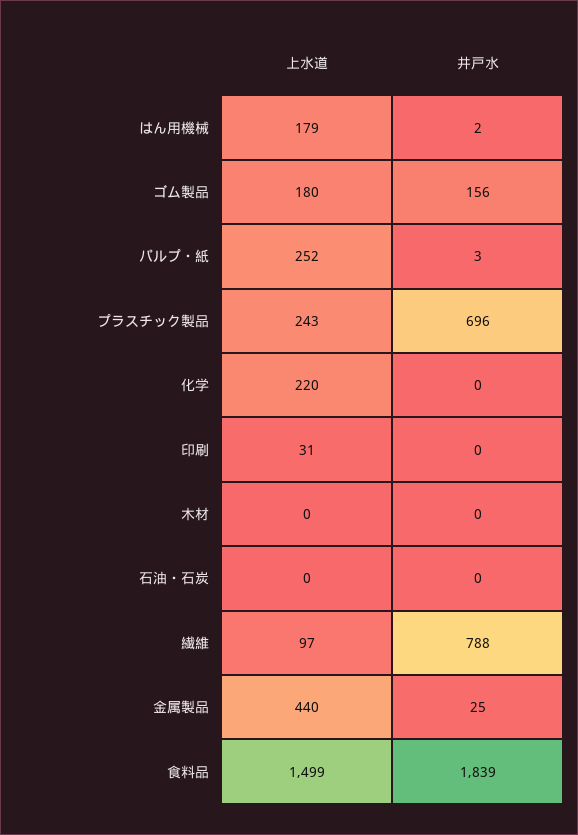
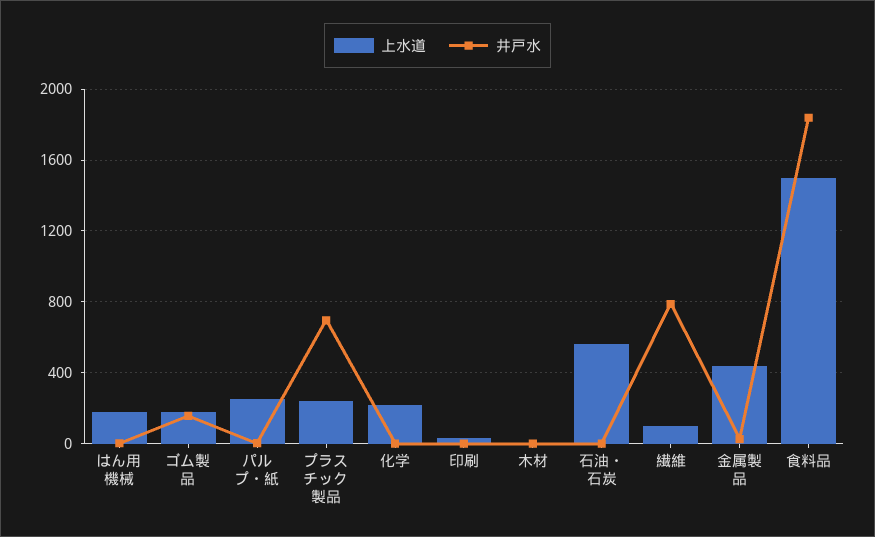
上水道, 石油・石炭: 0 -> 550

